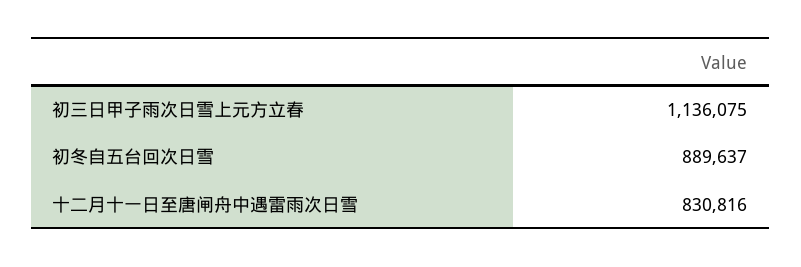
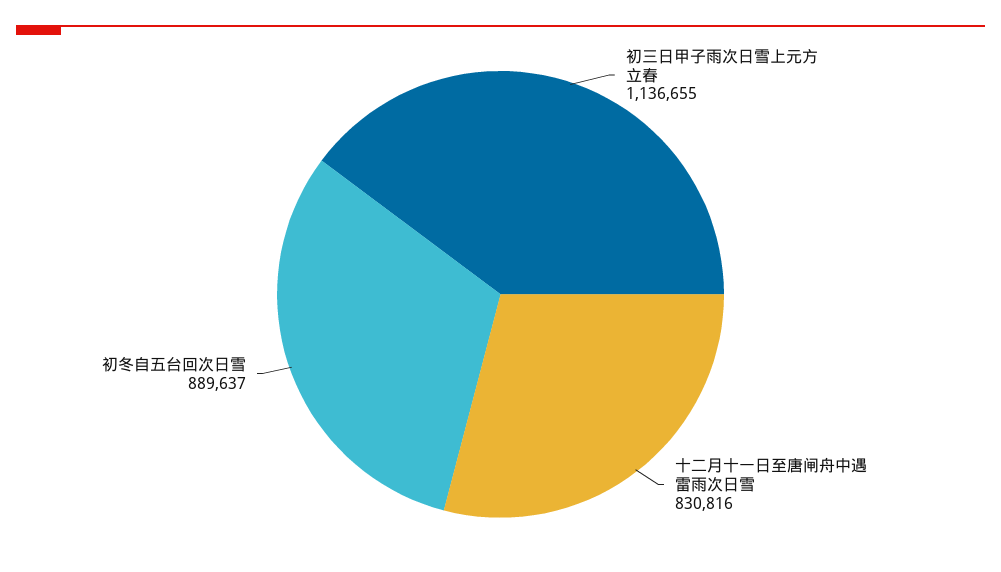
初三日甲子雨次日雪上元方立春: 1136075 -> 1136655

